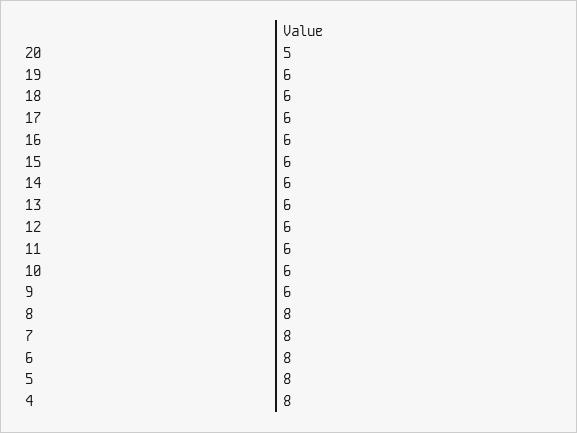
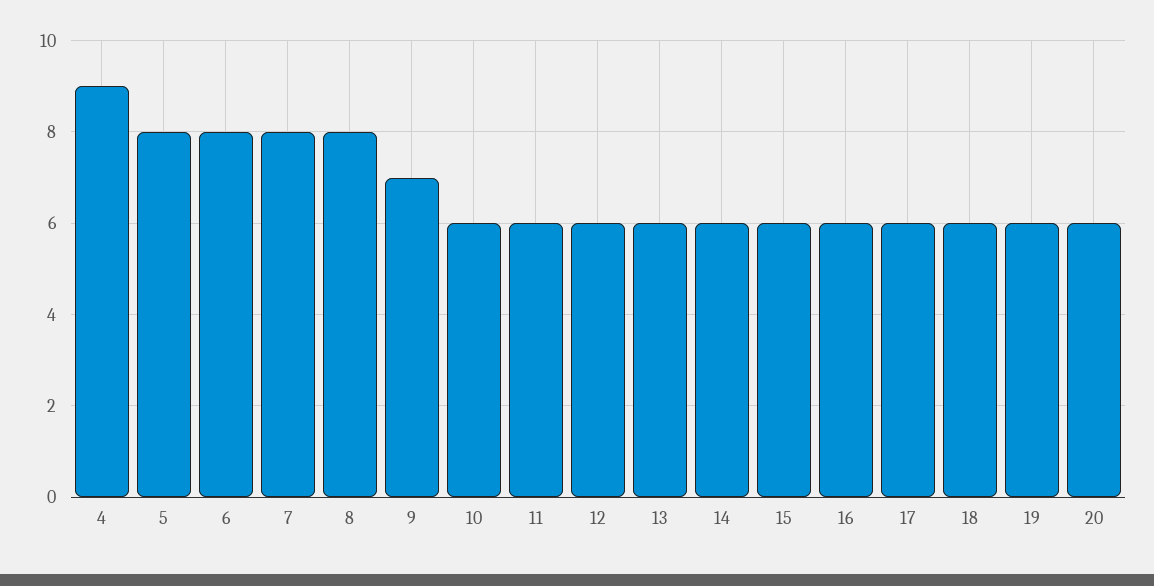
20: 5 -> 6
9: 6 -> 7
4: 8 -> 9

